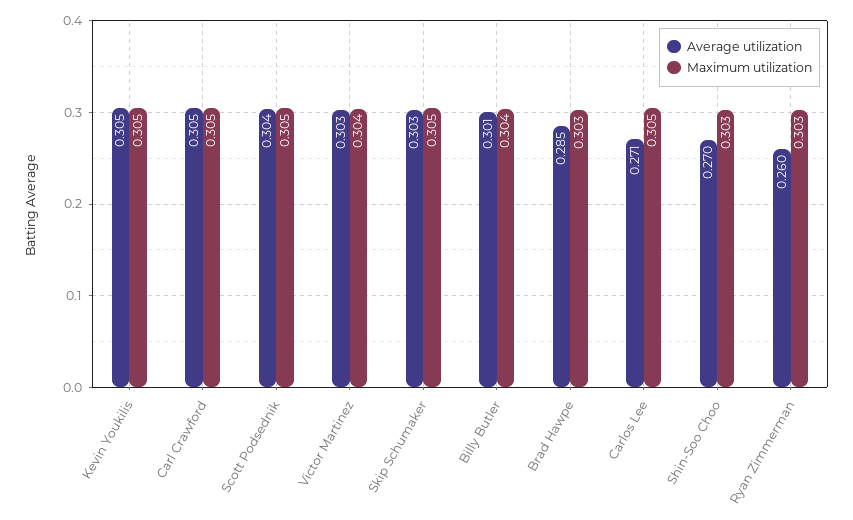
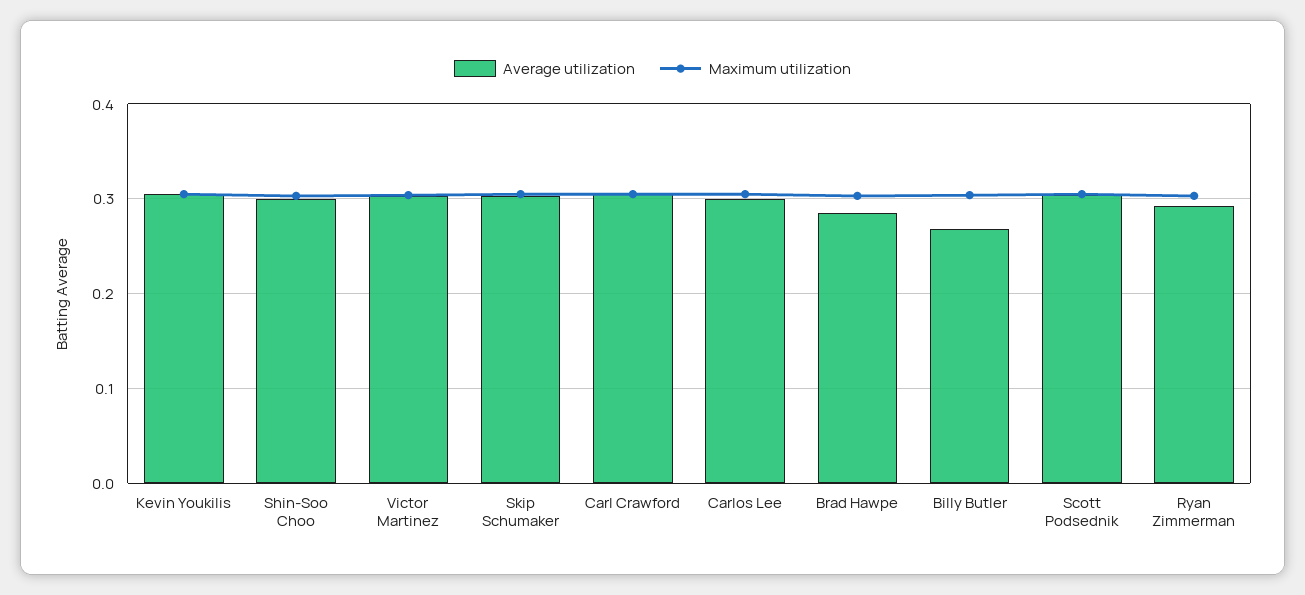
Average utilization, Billy Butler: 0.301 -> 0.27
Average utilization, Carlos Lee: 0.271 -> 0.3
Average utilization, Shin-Soo Choo: 0.27 -> 0.3
Average utilization, Ryan Zimmerman: 0.26 -> 0.29

